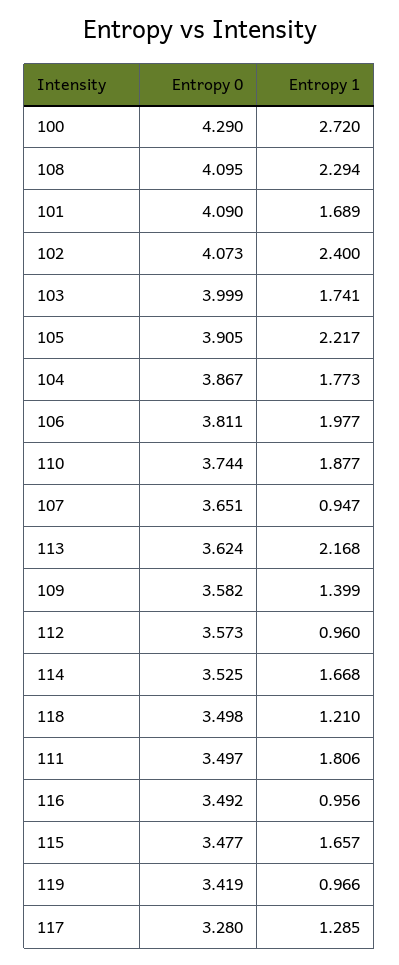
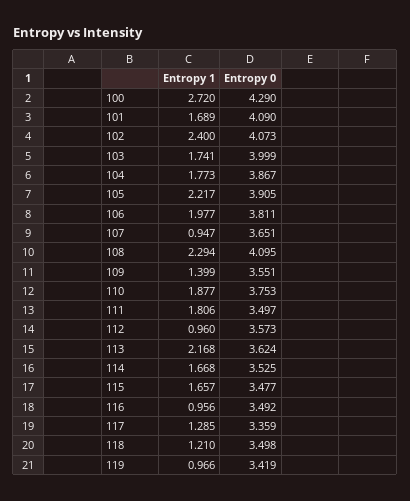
Entropy 0, 110: 3.744 -> 3.753
Entropy 0, 109: 3.582 -> 3.551
Entropy 0, 117: 3.28 -> 3.359

